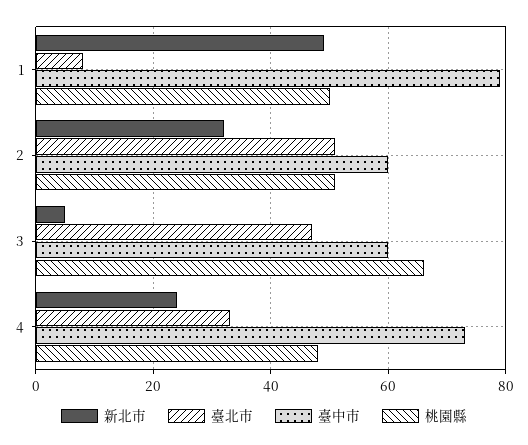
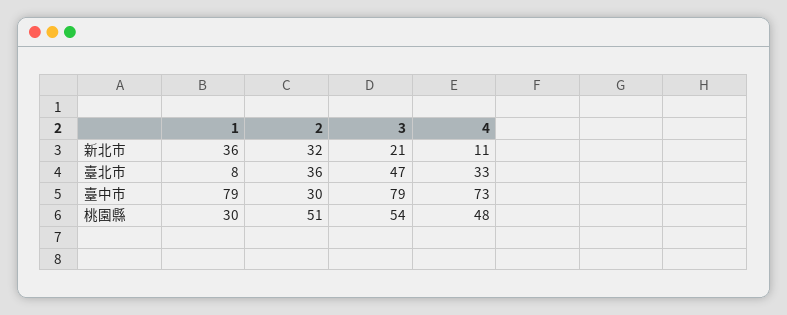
新北市, 1: 50 -> 36
桃園縣, 1: 50 -> 30
臺北市, 2: 50 -> 36
臺中市, 2: 60 -> 30
新北市, 3: 5 -> 21
臺中市, 3: 60 -> 79
桃園縣, 3: 65 -> 54
新北市, 4: 25 -> 11

